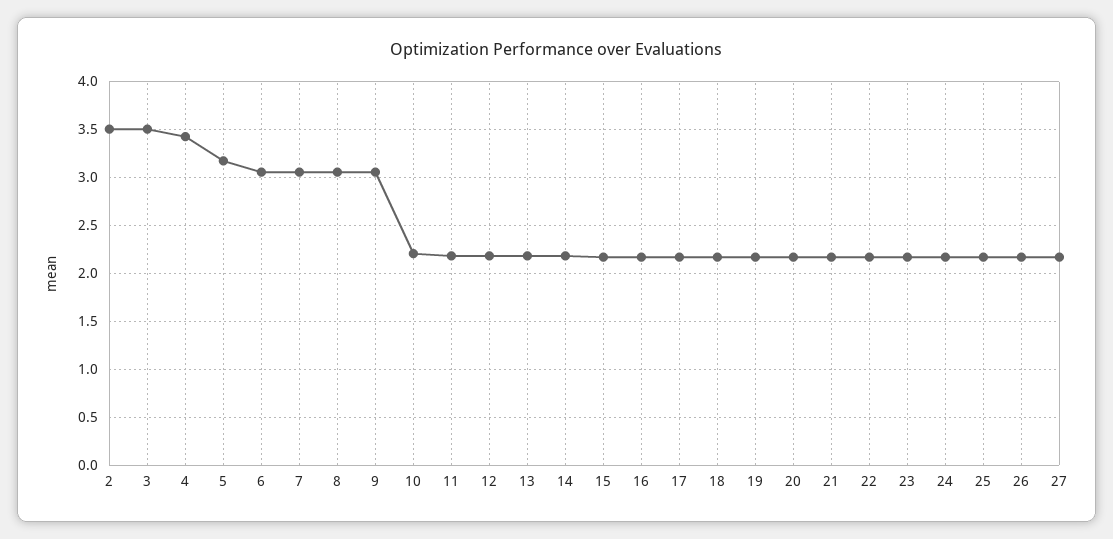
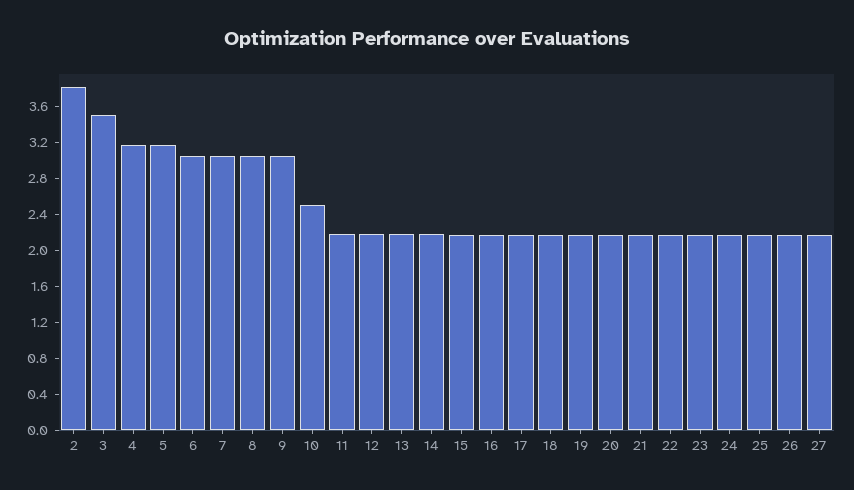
2: 3.5 -> 3.8
4: 3.4 -> 3.2
10: 2.2 -> 2.5

